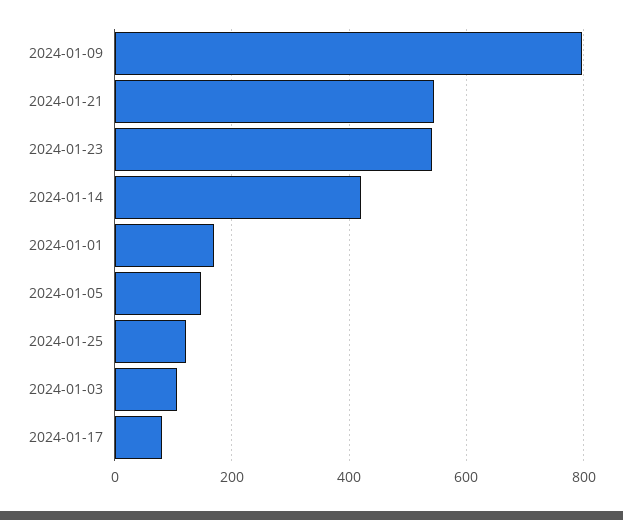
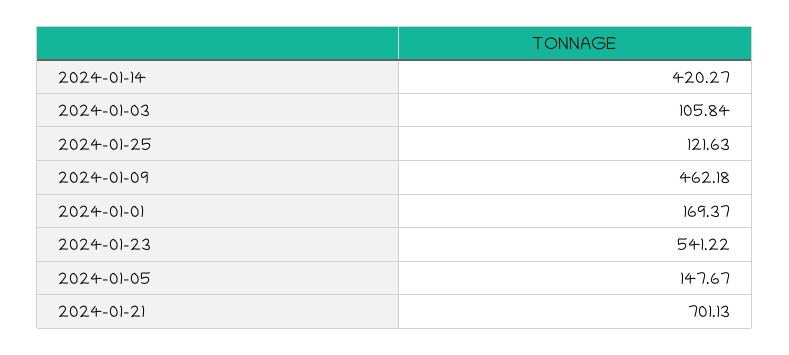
2024-01-09: 800 -> 462.18
2024-01-21: 540 -> 701.13
2024-01-17: 80 -> none

